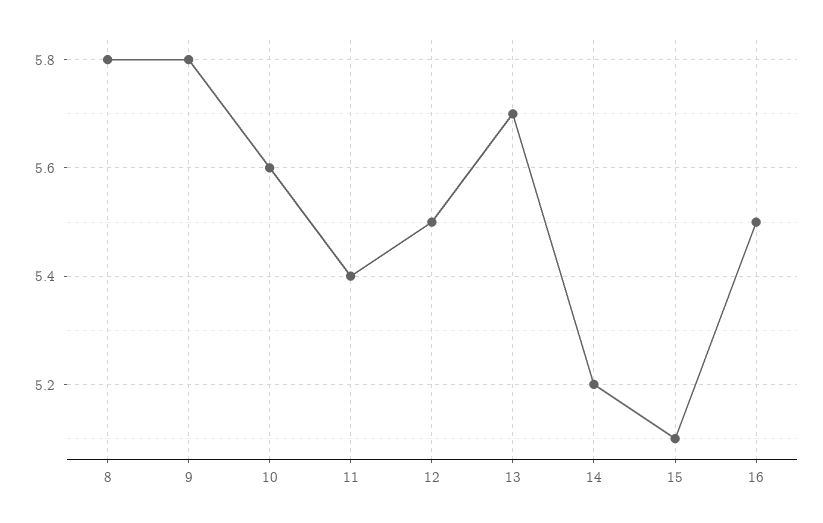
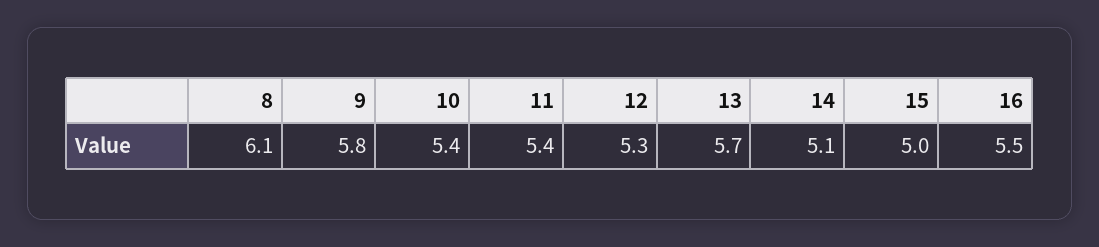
8: 5.8 -> 6.1
10: 5.6 -> 5.4
12: 5.5 -> 5.3
14: 5.2 -> 5.1
15: 5.1 -> 5

